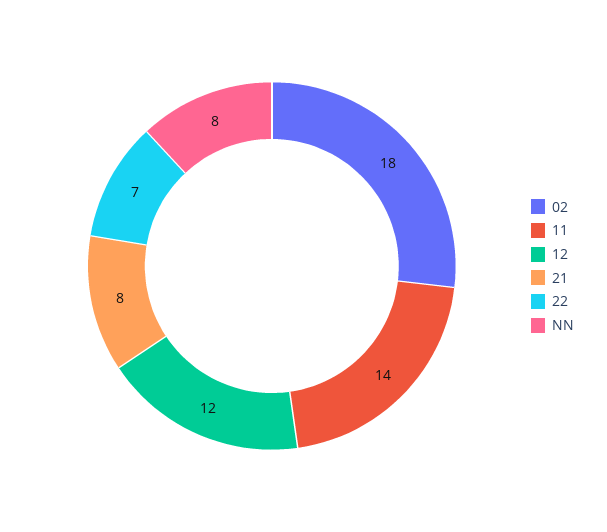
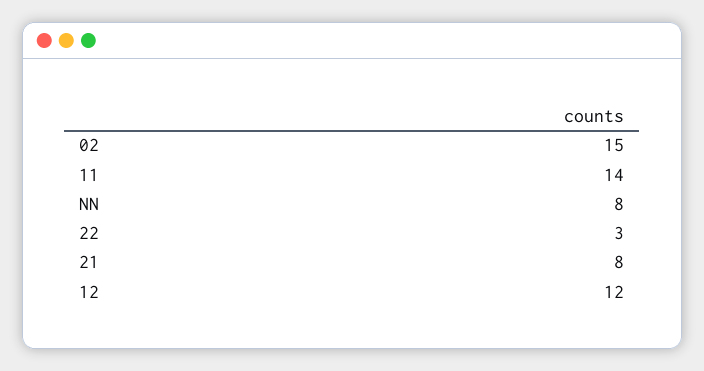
02: 18 -> 15
22: 7 -> 3

